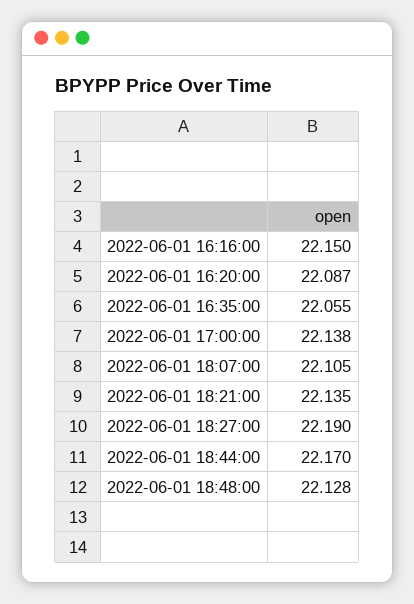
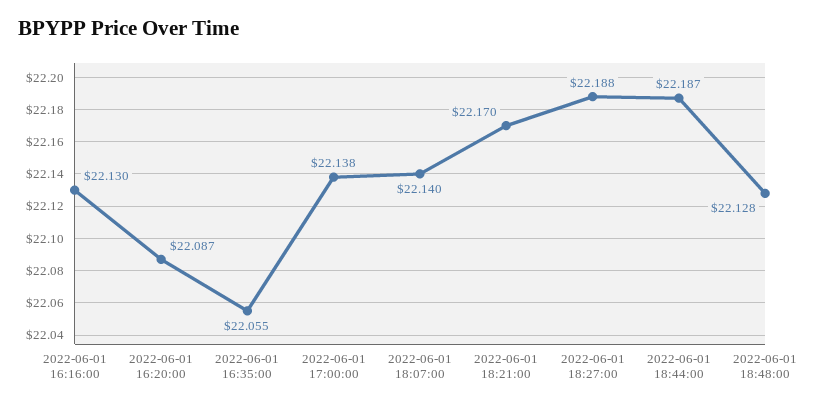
2022-06-01 16:16:00: 22.15 -> 22.13
2022-06-01 18:07:00: 22.105 -> 22.14
2022-06-01 18:21:00: 22.135 -> 22.17
2022-06-01 18:27:00: 22.19 -> 22.188
2022-06-01 18:44:00: 22.17 -> 22.187

